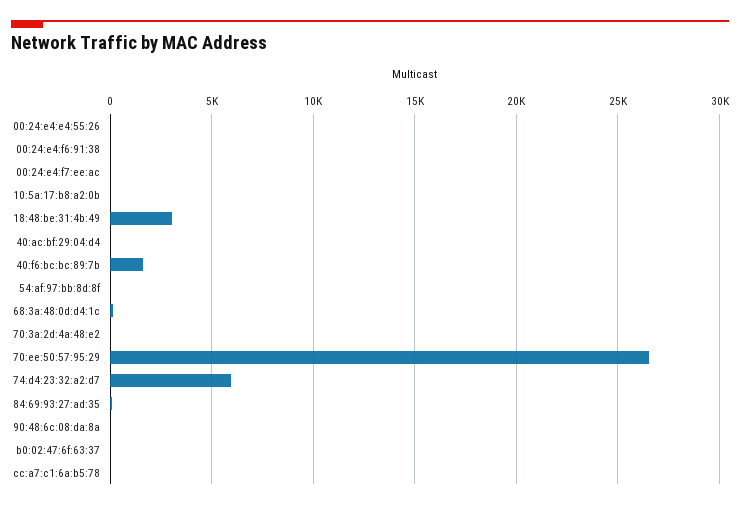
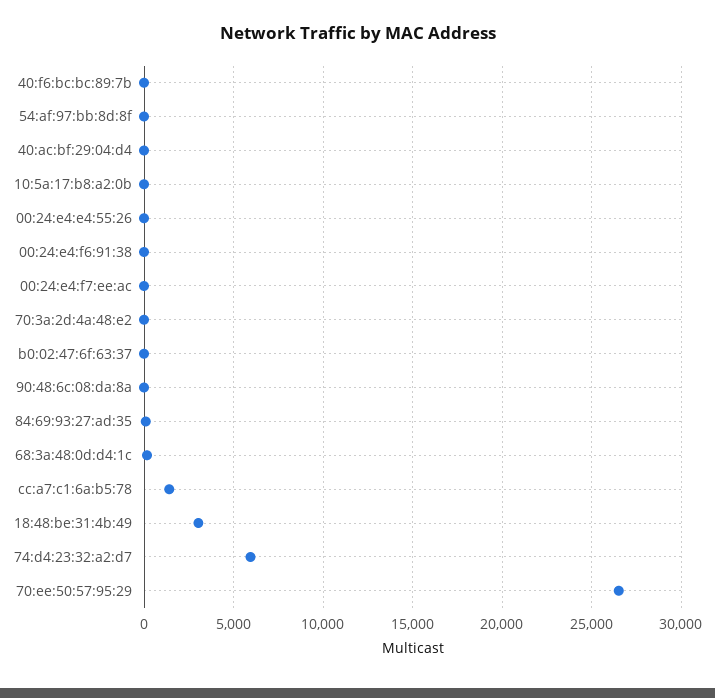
40:f6:bc:bc:89:7b: 1500 -> 0
cc:a7:c1:6a:b5:78: 0 -> 1500

